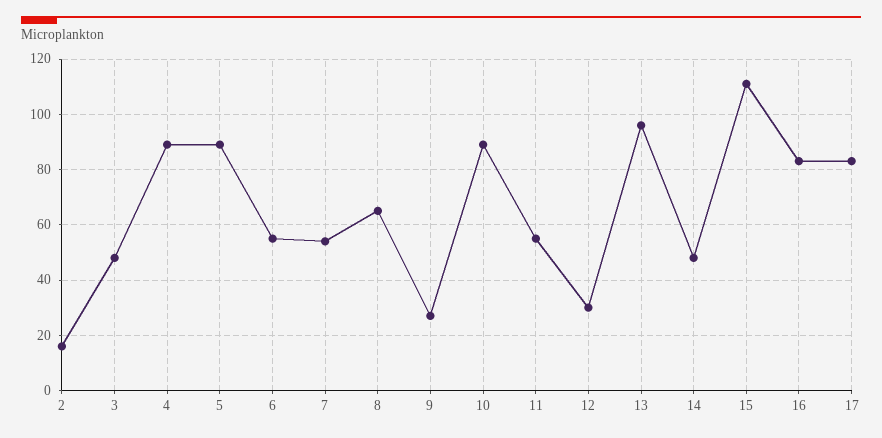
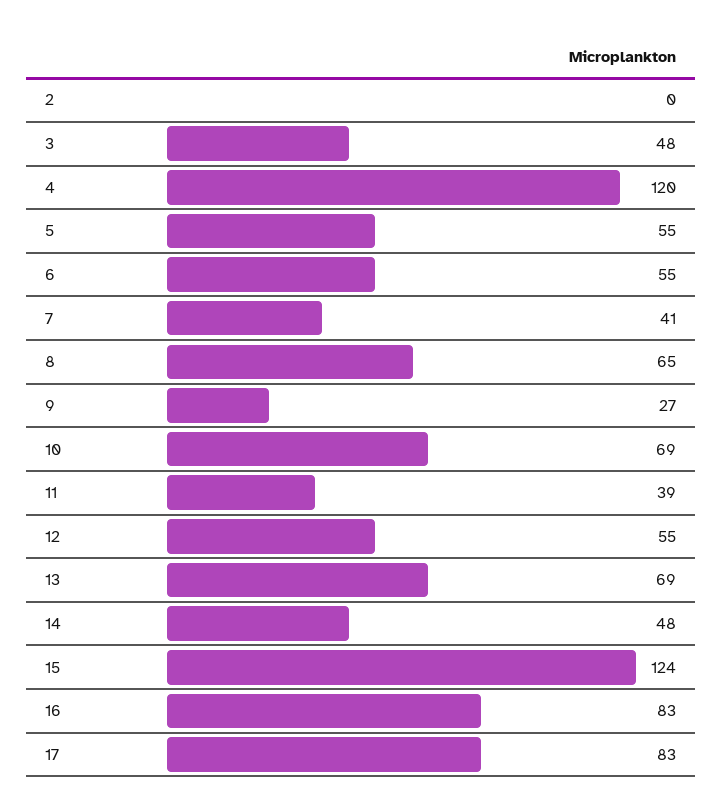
2: 15 -> 0
4: 90 -> 120
5: 90 -> 55
7: 55 -> 41
10: 90 -> 69
11: 55 -> 39
12: 30 -> 55
13: 95 -> 69
15: 110 -> 124

